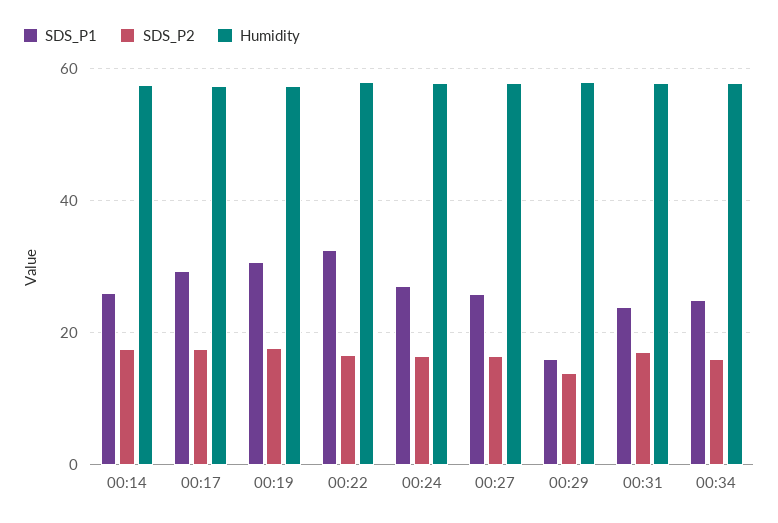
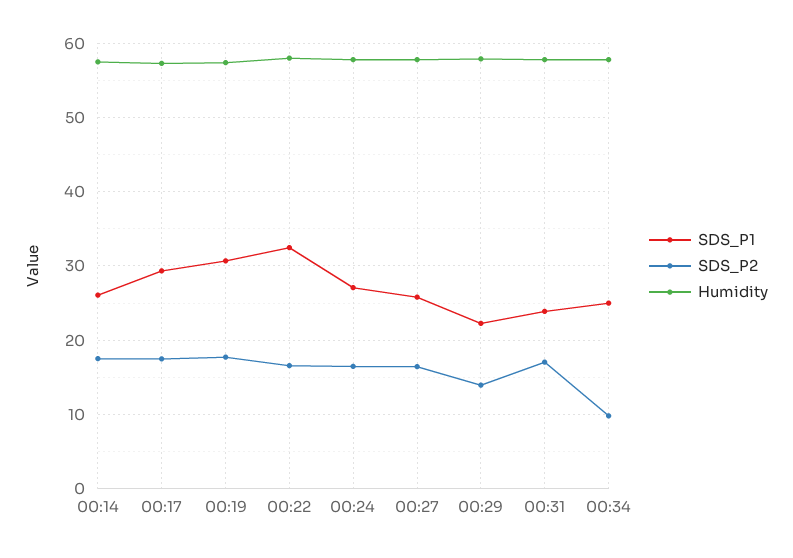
SDS_P1, 00:29: 16 -> 22
SDS_P2, 00:34: 16 -> 10

